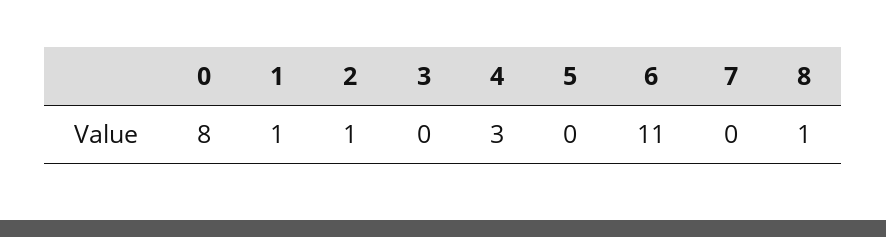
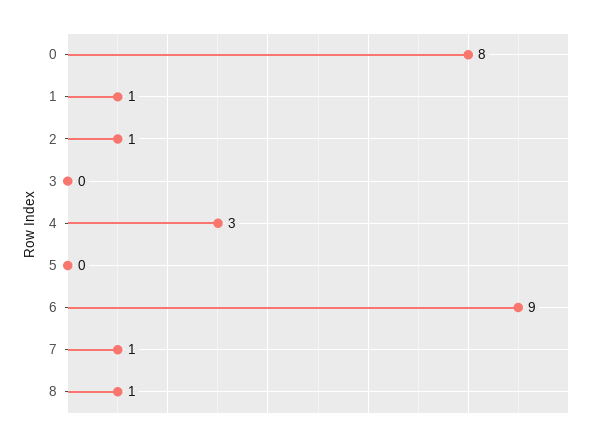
6: 11 -> 9
7: 0 -> 1

